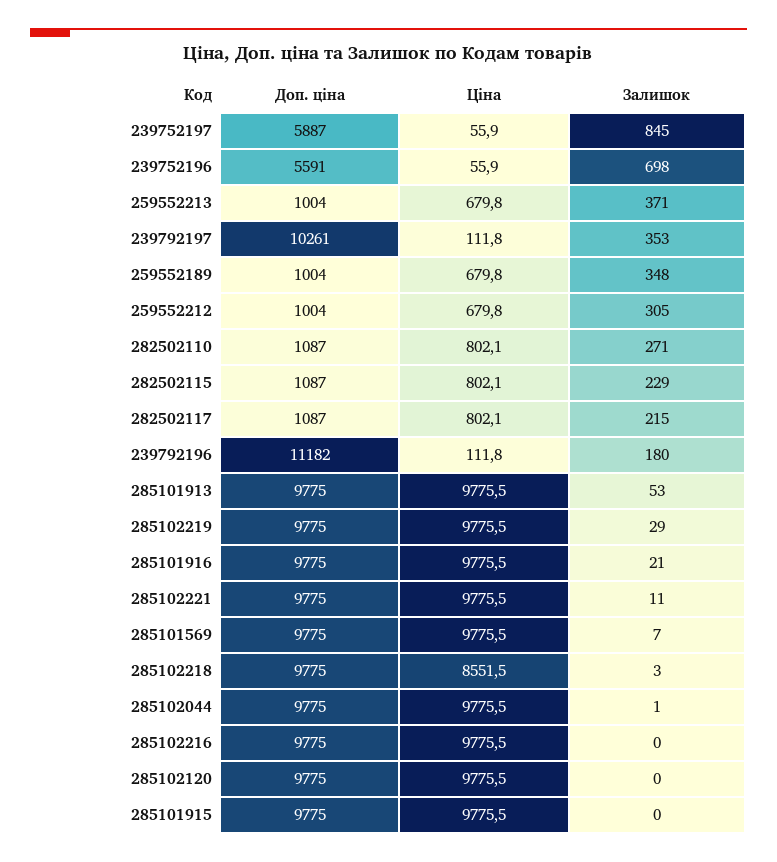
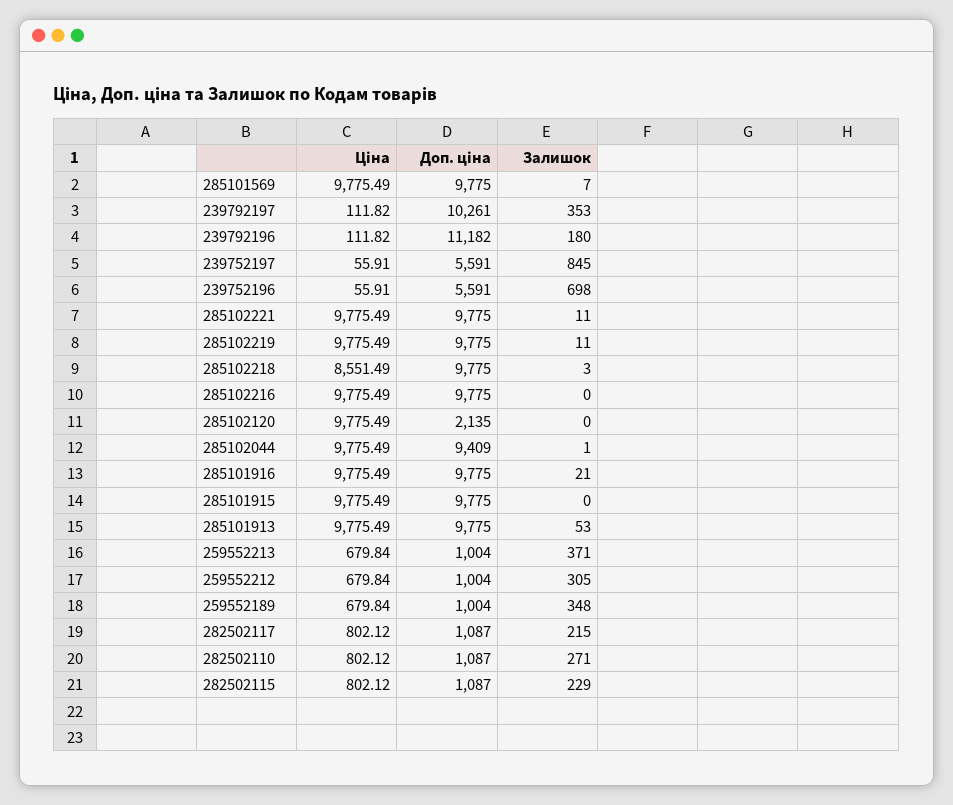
Доп. ціна, 239752197: 5887 -> 5591
Залишок, 285102219: 29 -> 11
Доп. ціна, 285102044: 9775 -> 9409
Доп. ціна, 285102120: 9775 -> 2135

